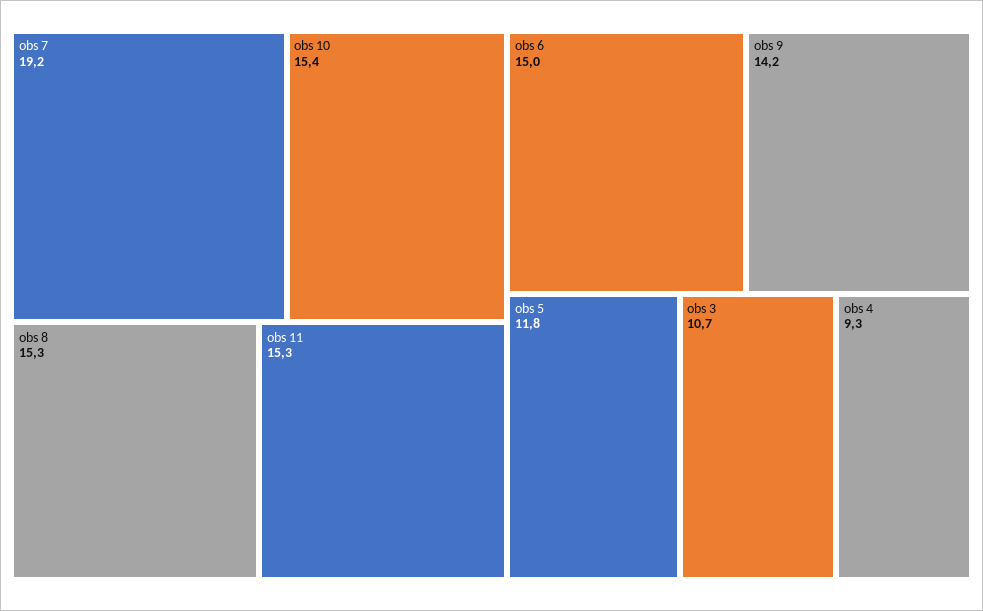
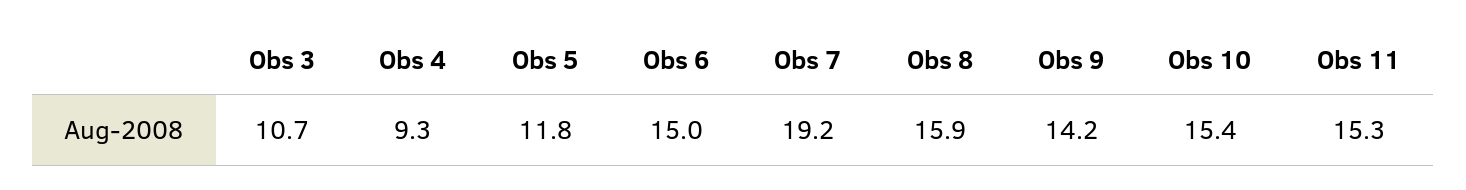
obs 8: 15.3 -> 15.9

